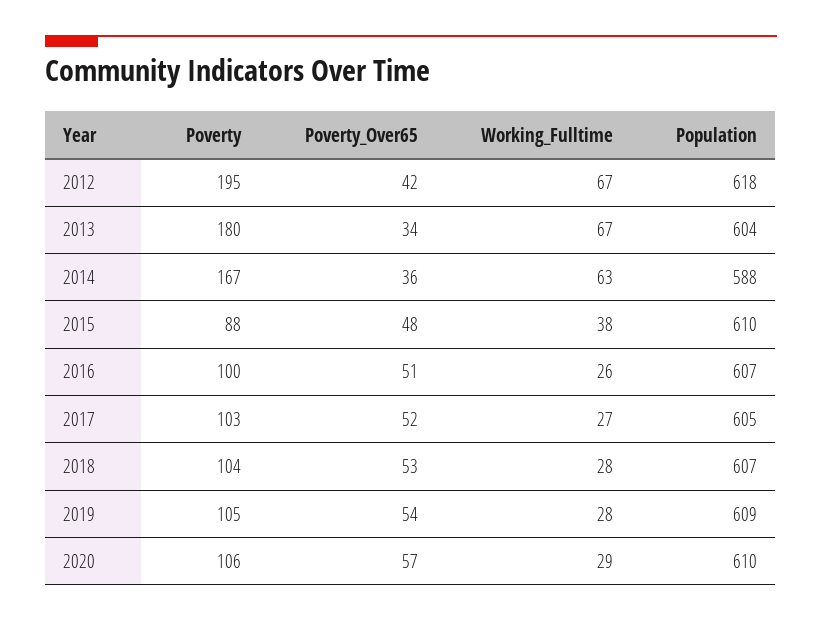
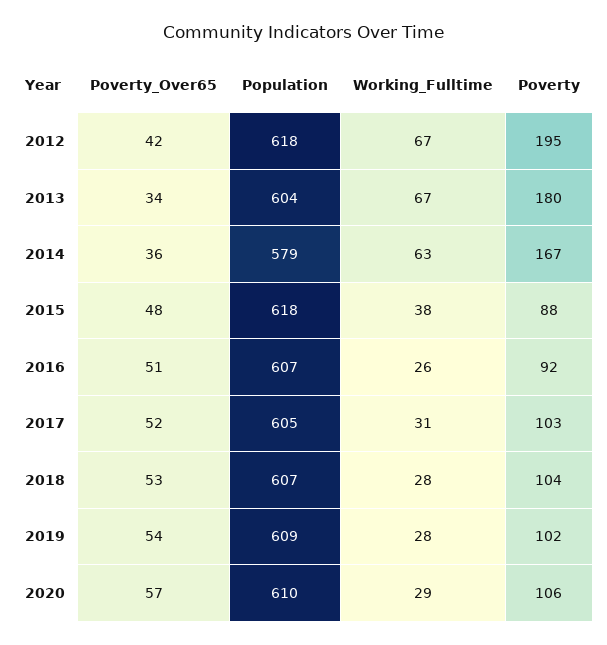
Population, 2014: 588 -> 579
Population, 2015: 610 -> 618
Poverty, 2016: 100 -> 92
Working_Fulltime, 2017: 27 -> 31
Poverty, 2019: 105 -> 102

